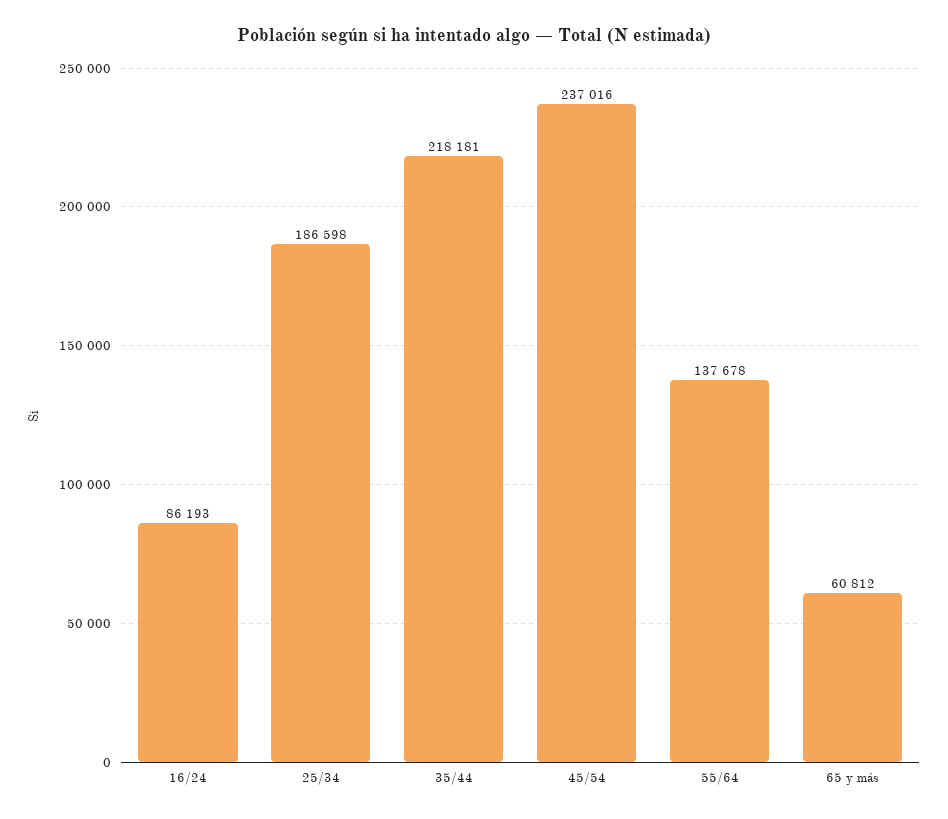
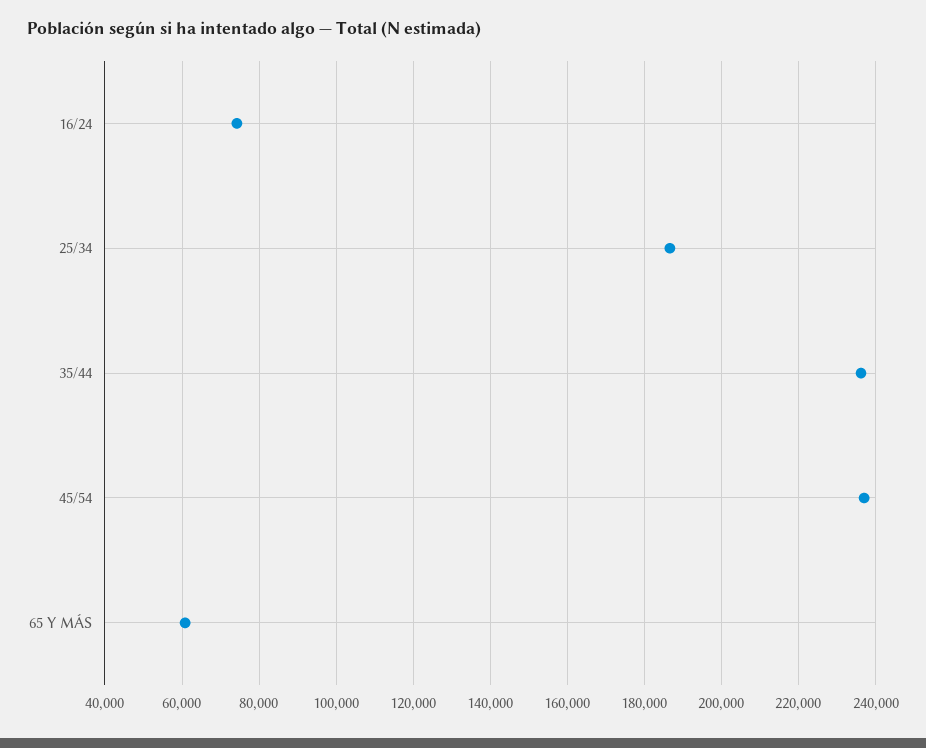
16/24: 86193 -> 74000
35/44: 218181 -> 236000
55/64: 137678 -> none

